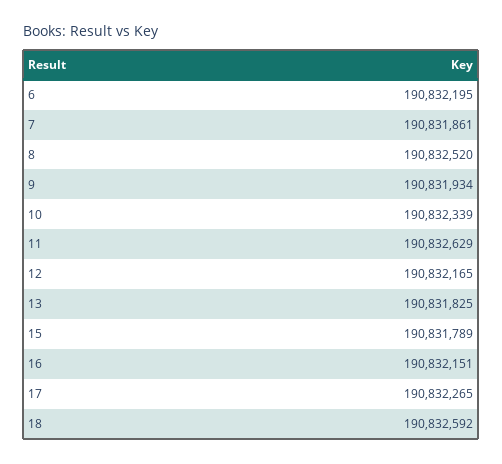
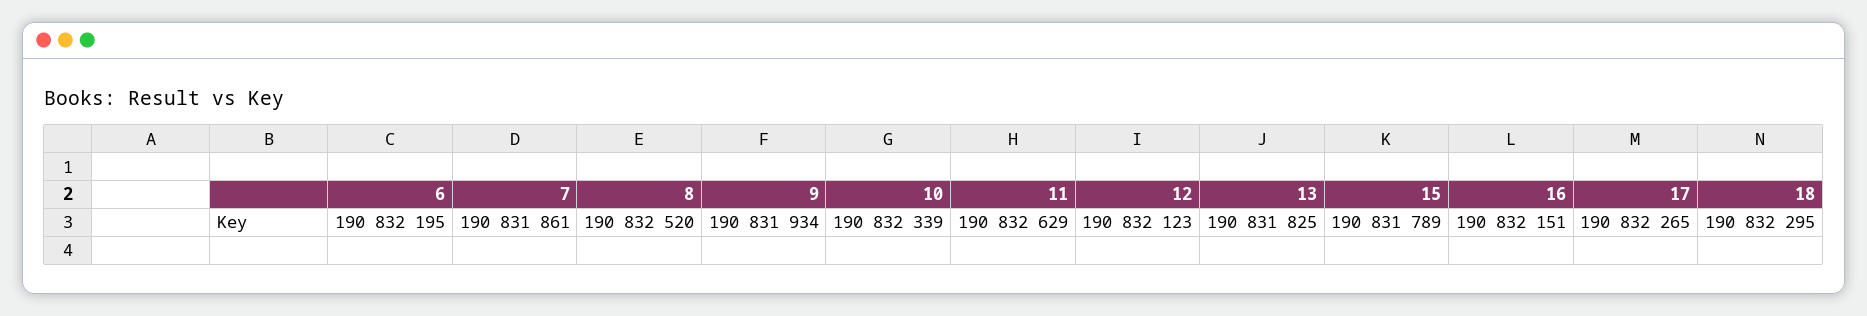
12: 190832165 -> 190832123
18: 190832592 -> 190832295

